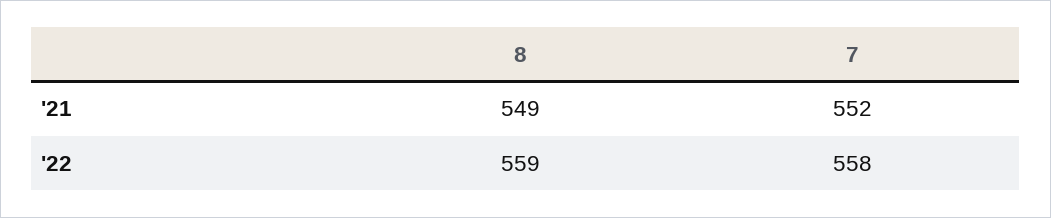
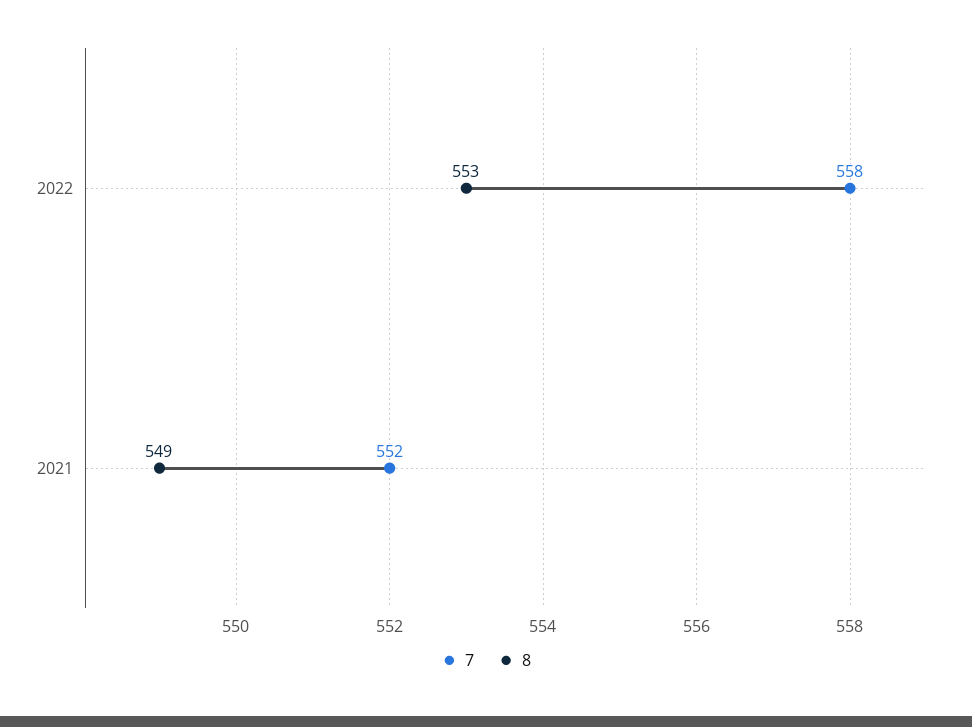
8, '22: 559 -> 553

